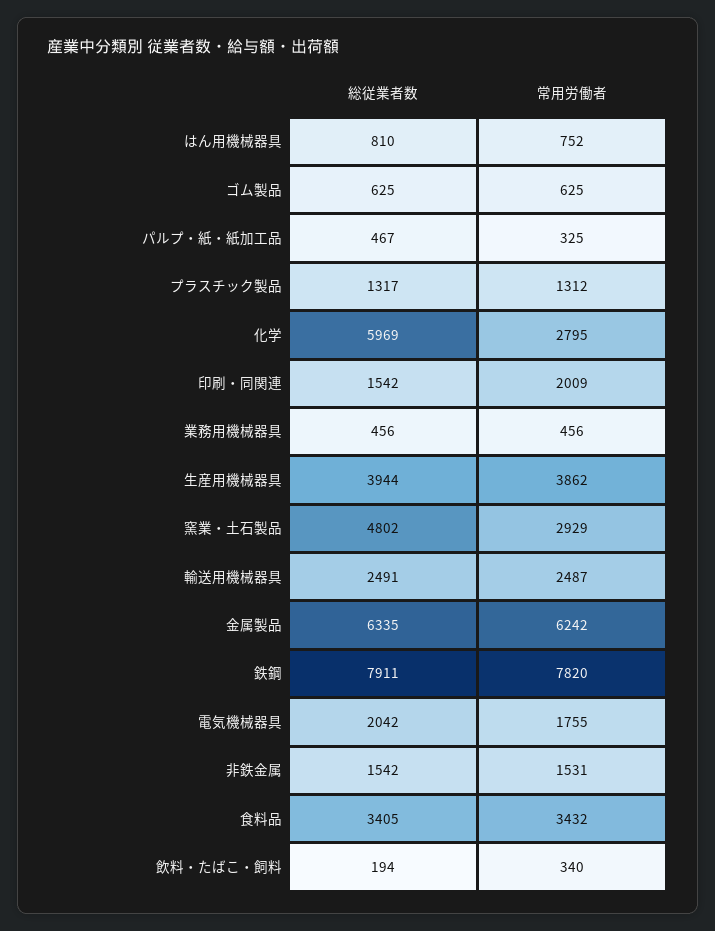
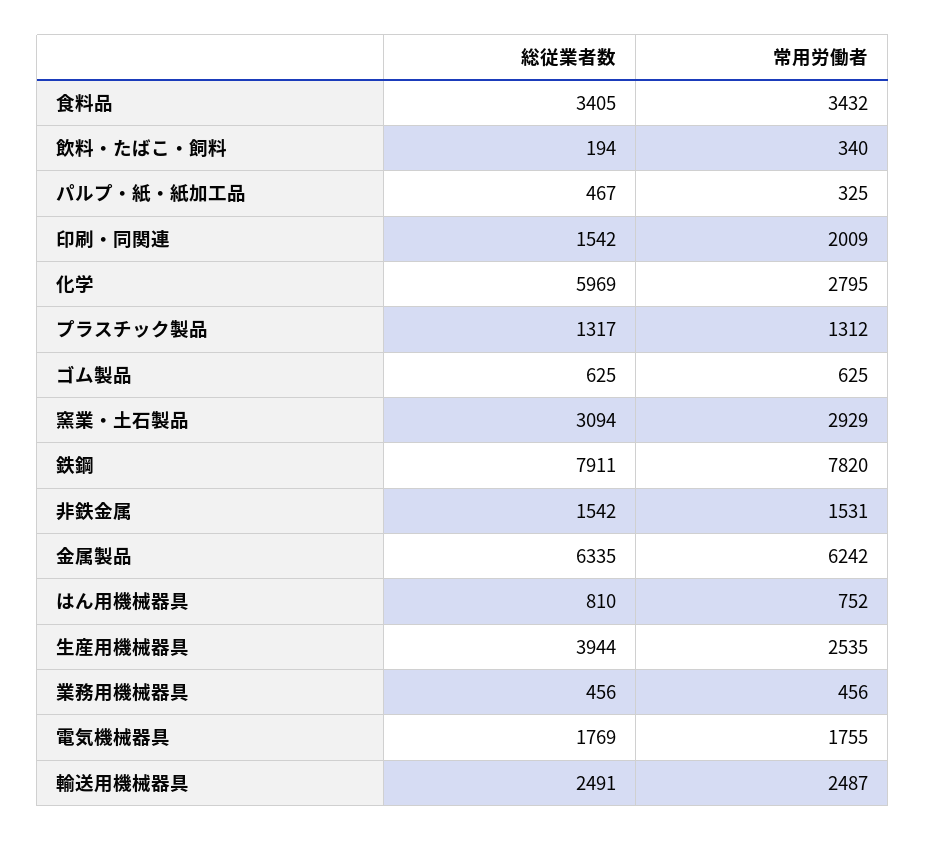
常用労働者, 生産用機械器具: 3862 -> 2535
総従業者数, 窯業・土石製品: 4802 -> 3094
総従業者数, 電気機械器具: 2042 -> 1769

